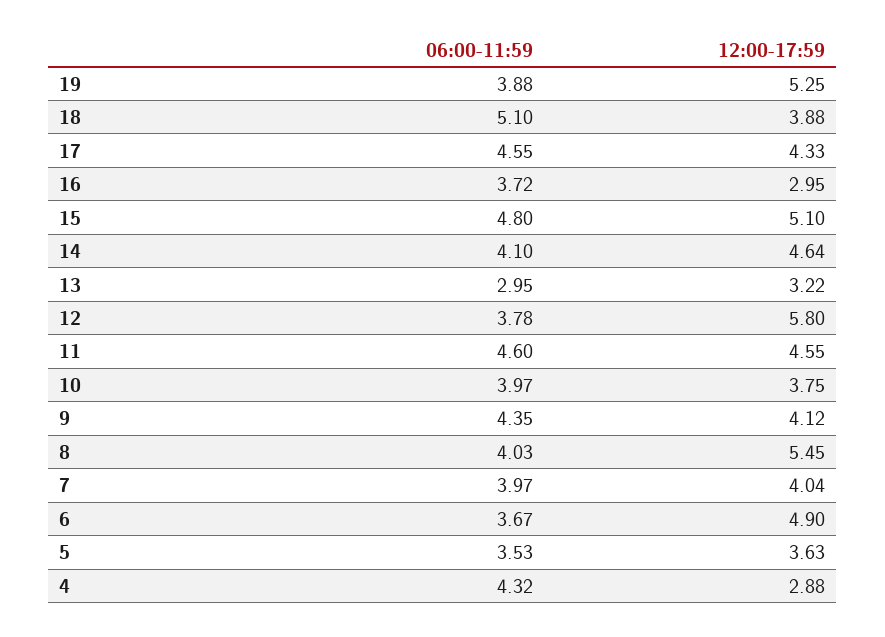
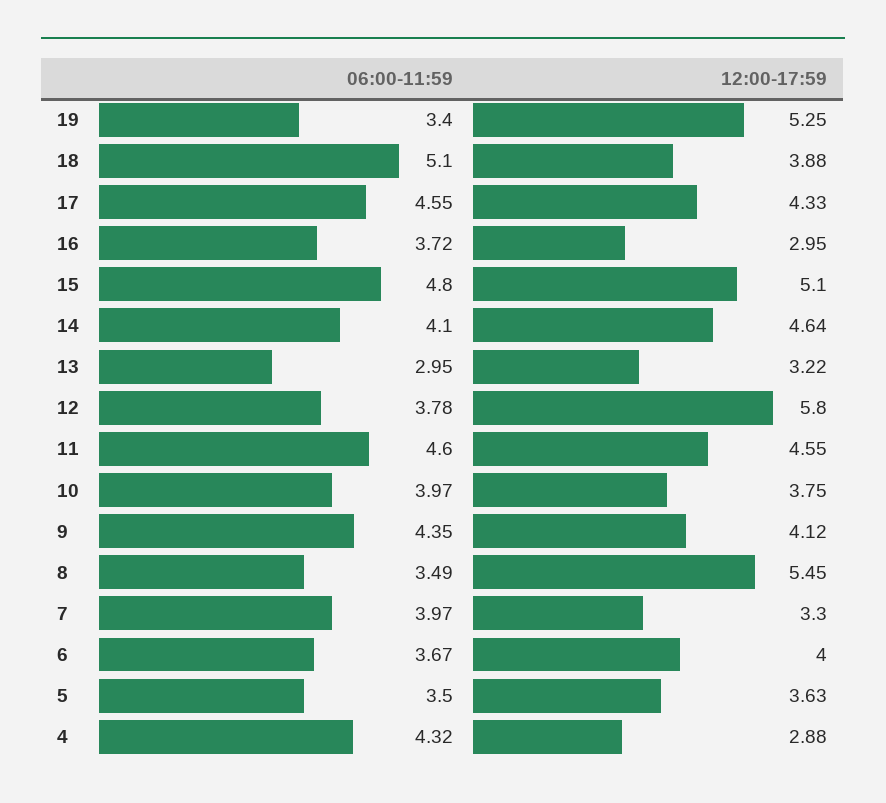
06:00-11:59, 19: 3.88 -> 3.4
06:00-11:59, 8: 4.03 -> 3.49
12:00-17:59, 7: 4.04 -> 3.3
12:00-17:59, 6: 4.9 -> 4
06:00-11:59, 5: 3.53 -> 3.5

